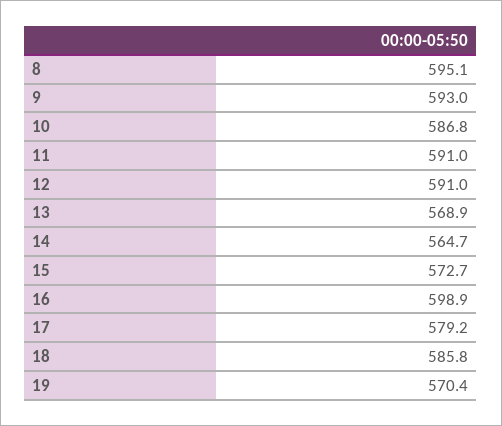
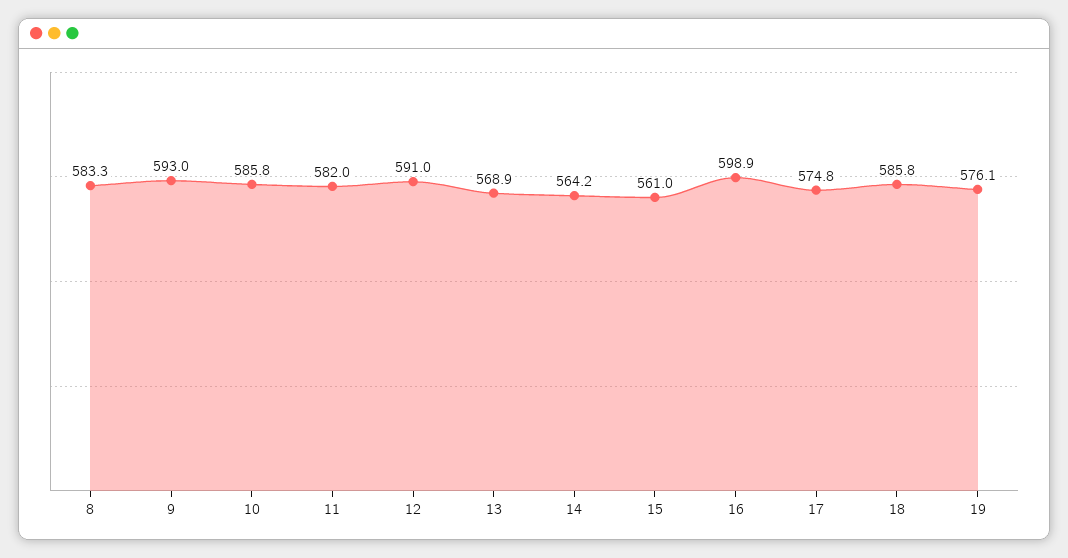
8: 595.1 -> 583.3
10: 586.8 -> 585.8
11: 591 -> 582
14: 564.7 -> 564.2
15: 572.7 -> 561
17: 579.2 -> 574.8
19: 570.4 -> 576.1

